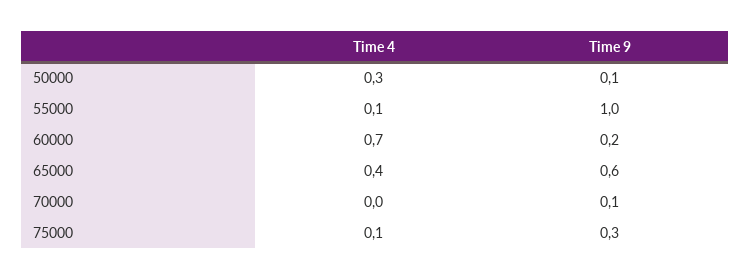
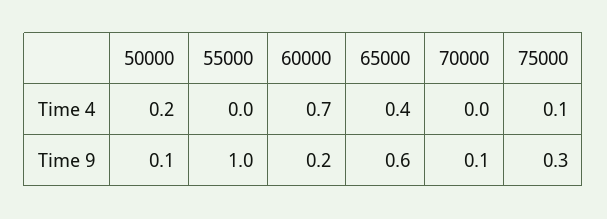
Time 4, 50000: 0.3 -> 0.2
Time 4, 55000: 0.1 -> 0

